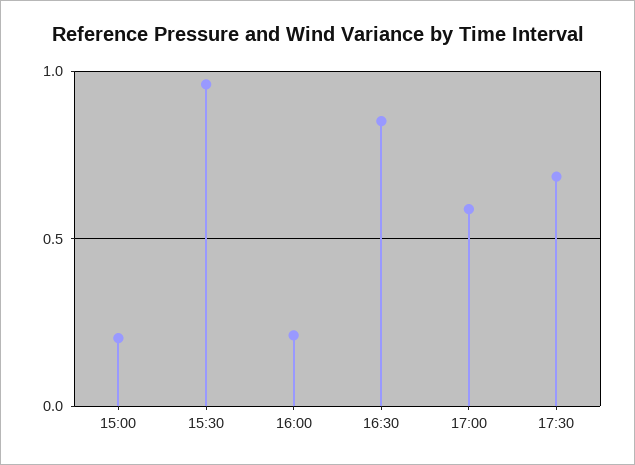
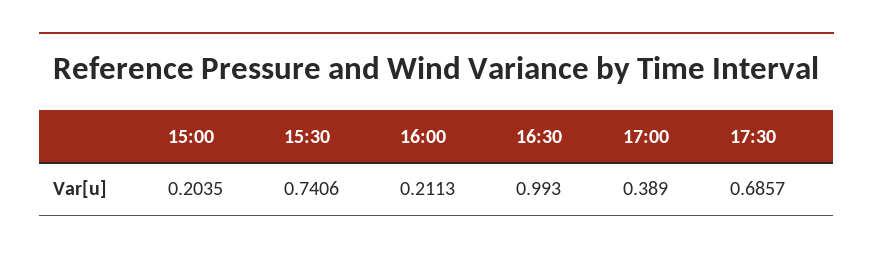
15:30: 0.95 -> 0.7406
16:30: 0.85 -> 0.993
17:00: 0.6 -> 0.389

